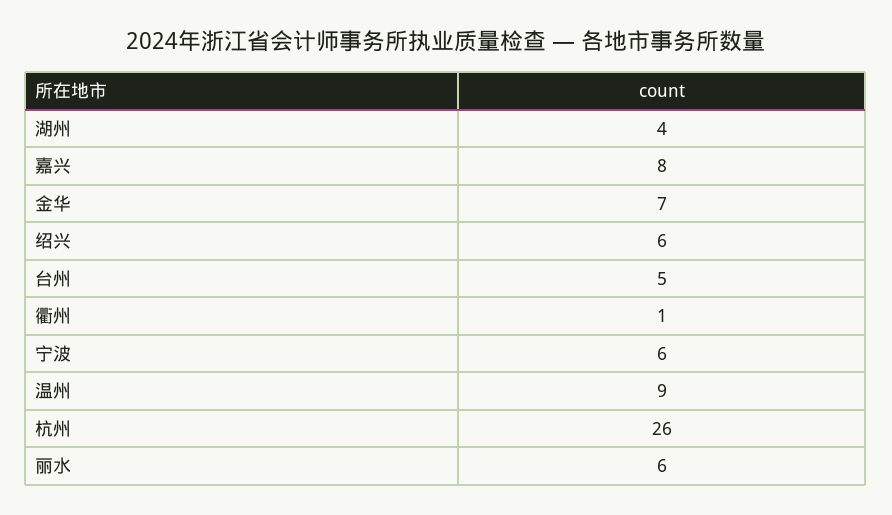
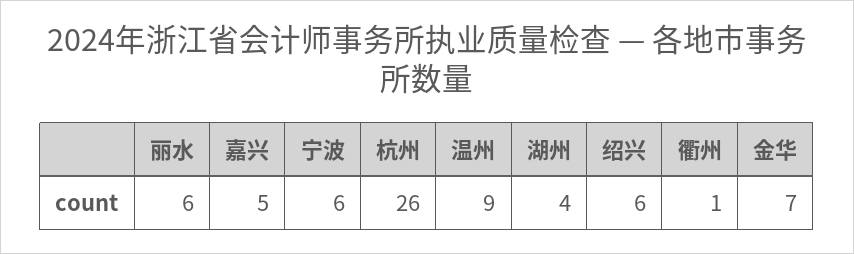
嘉兴: 8 -> 5
台州: 5 -> none

